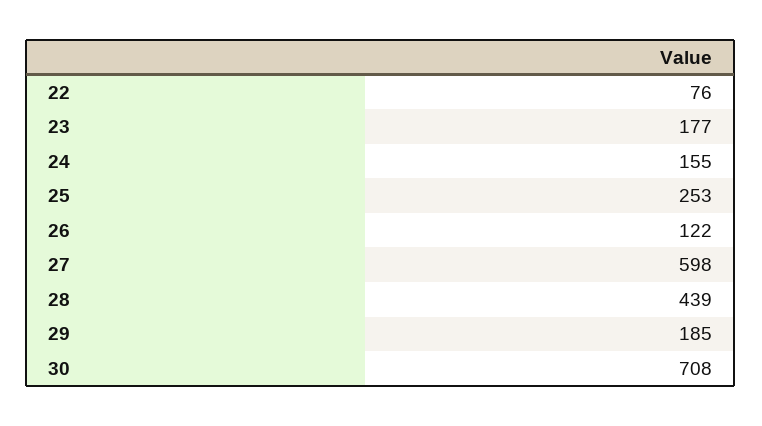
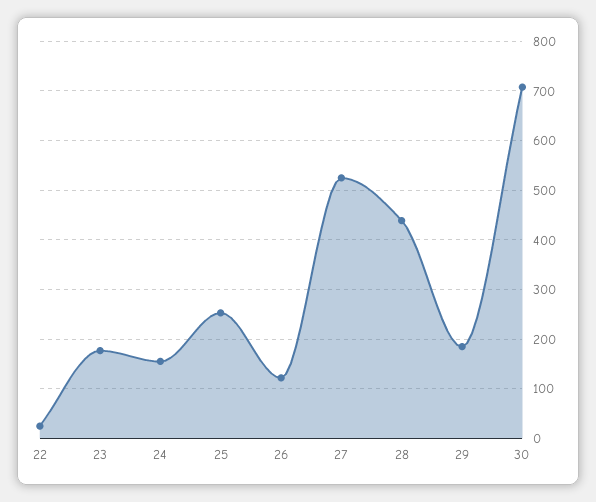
22: 76 -> 20
27: 598 -> 520

